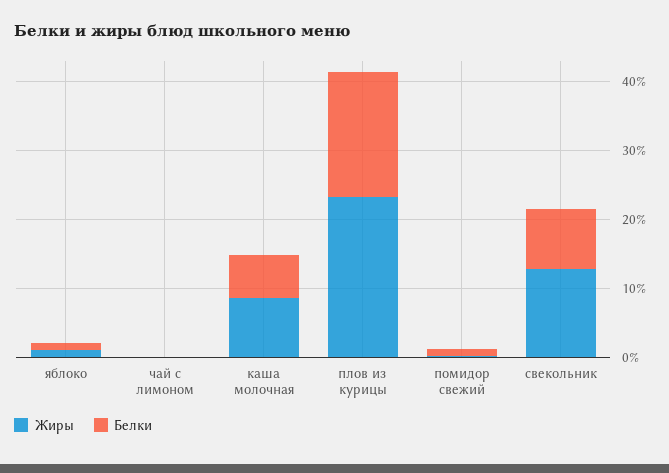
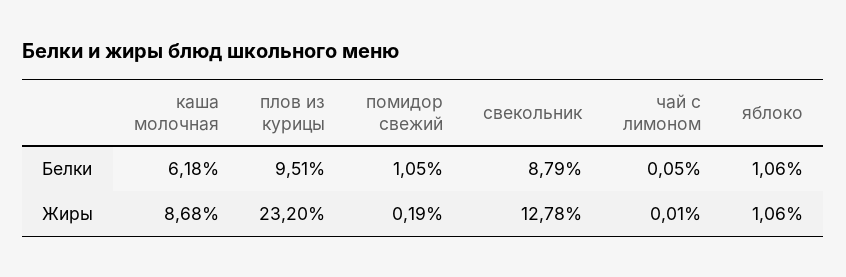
Белки, плов из курицы: 18 -> 9.51

